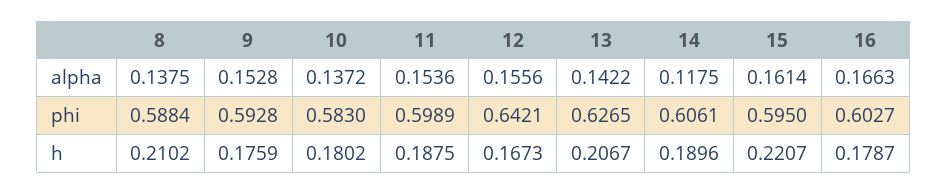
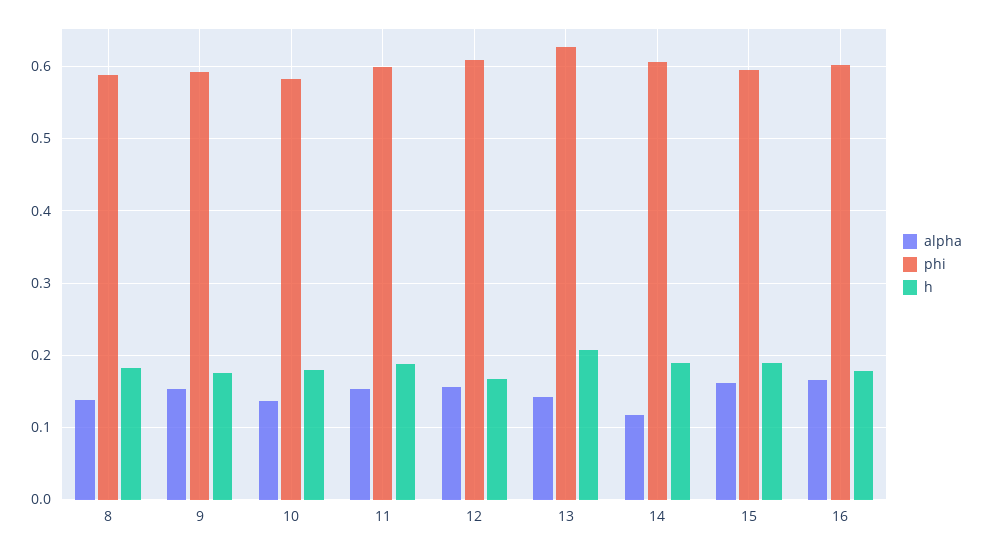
phi, 12: 0.6421 -> 0.61
h, 8: 0.2102 -> 0.18
h, 15: 0.2207 -> 0.19

